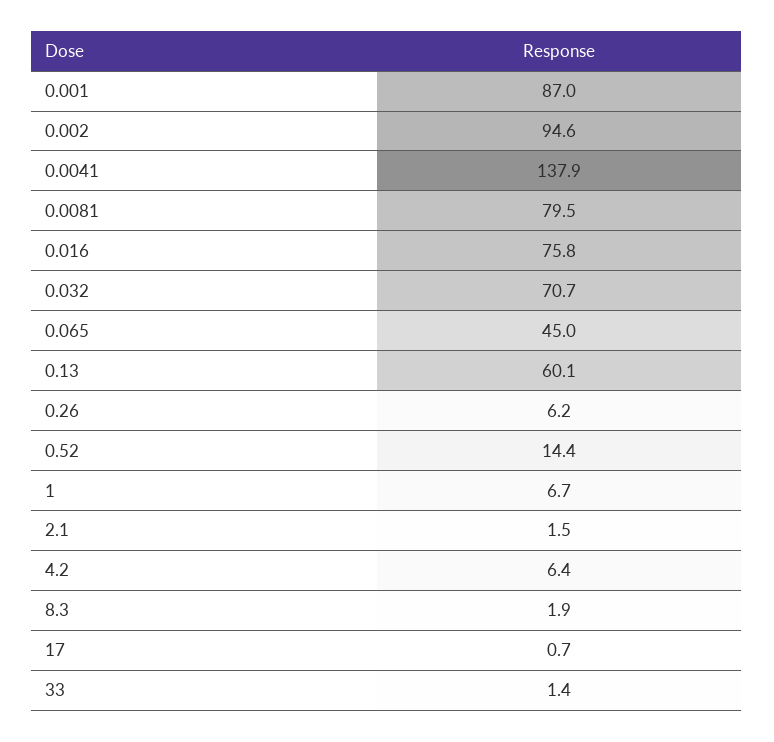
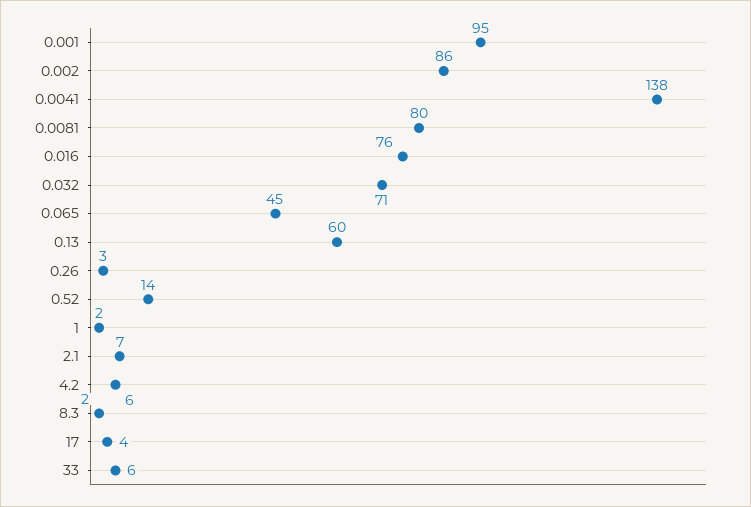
0.001: 87 -> 95
0.002: 94.6 -> 86
0.26: 6.2 -> 3
1: 6.7 -> 2
2.1: 1.5 -> 7
17: 0.7 -> 4
33: 1.4 -> 6

